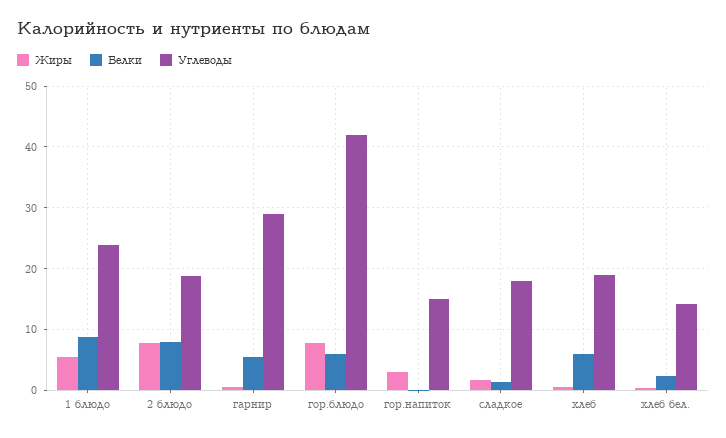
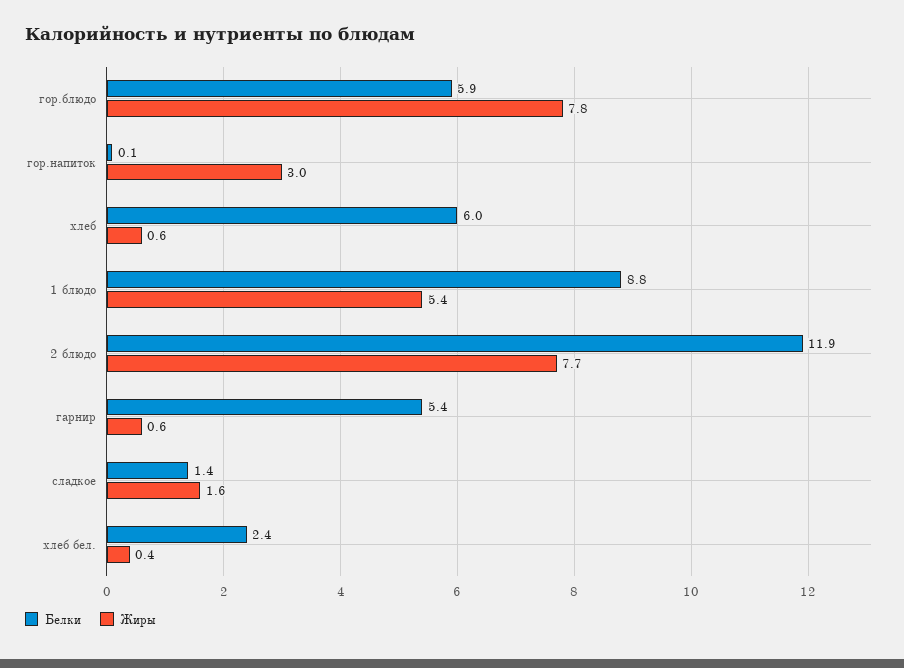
Углеводы, 1 блюдо: 24 -> none
Белки, 2 блюдо: 8 -> 11.9
Углеводы, 2 блюдо: 19 -> none
Углеводы, гарнир: 29 -> none
Углеводы, гор.блюдо: 42 -> none
Углеводы, гор.напиток: 15 -> none
Углеводы, сладкое: 18 -> none
Углеводы, хлеб: 19 -> none
Углеводы, хлеб бел.: 14 -> none

